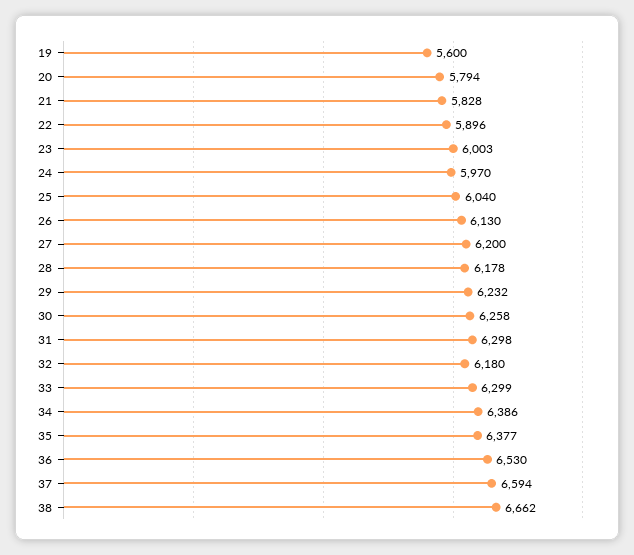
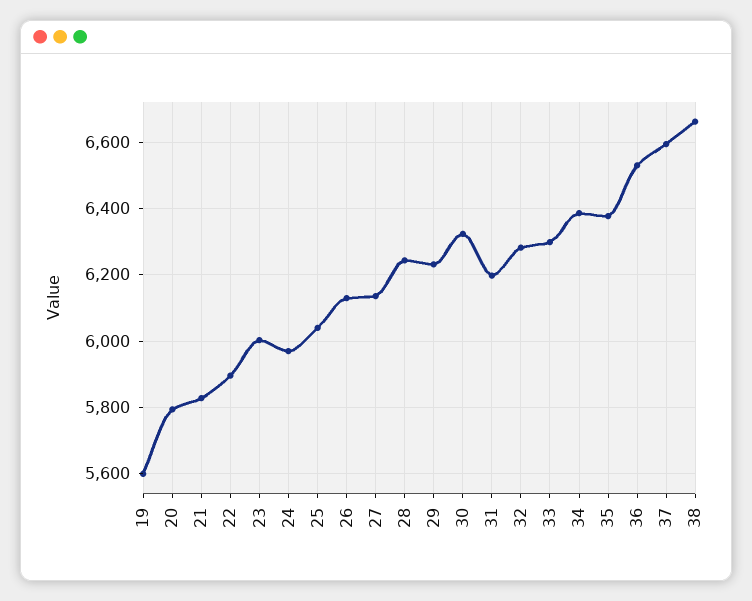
27: 6200 -> 6140
28: 6178 -> 6240
30: 6258 -> 6320
31: 6298 -> 6200
32: 6180 -> 6280

